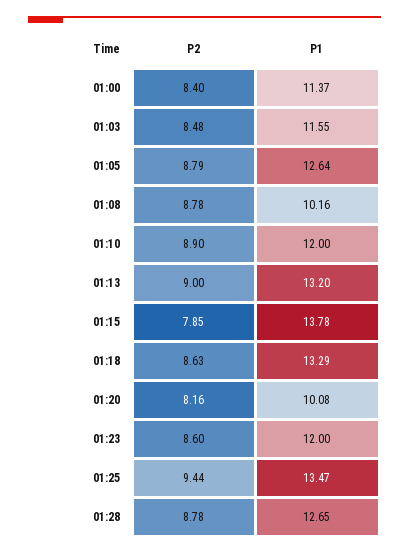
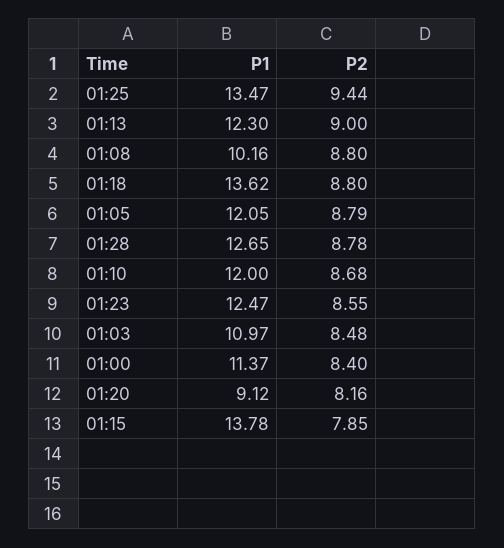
P1, 01:03: 11.55 -> 10.97
P1, 01:05: 12.64 -> 12.05
P2, 01:08: 8.78 -> 8.8
P2, 01:10: 8.9 -> 8.68
P1, 01:13: 13.2 -> 12.3
P2, 01:18: 8.63 -> 8.8
P1, 01:18: 13.29 -> 13.62
P1, 01:20: 10.08 -> 9.12
P2, 01:23: 8.6 -> 8.55
P1, 01:23: 12 -> 12.47

